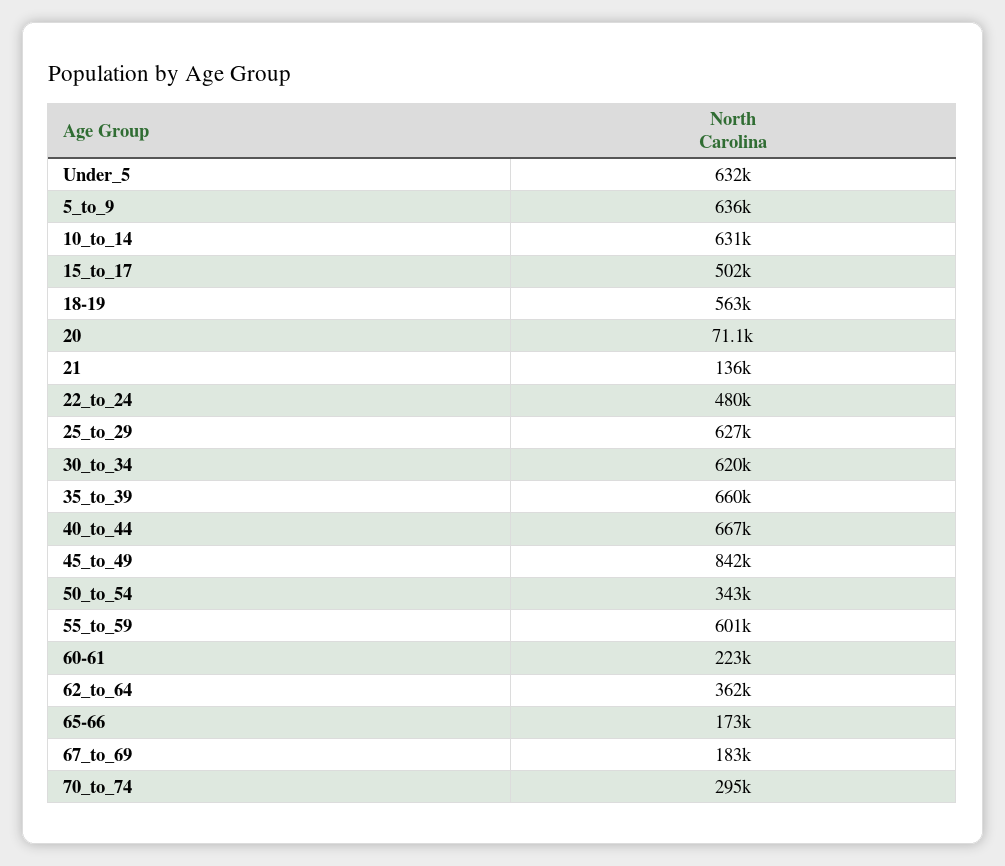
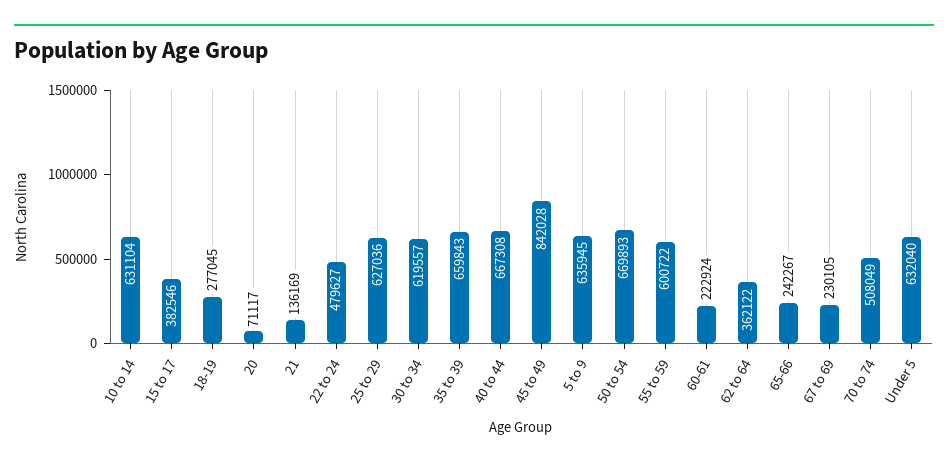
15_to_17: 502000 -> 382546
18-19: 563000 -> 277045
50_to_54: 343000 -> 669893
65-66: 173000 -> 242267
67_to_69: 183000 -> 230105
70_to_74: 295000 -> 508049

